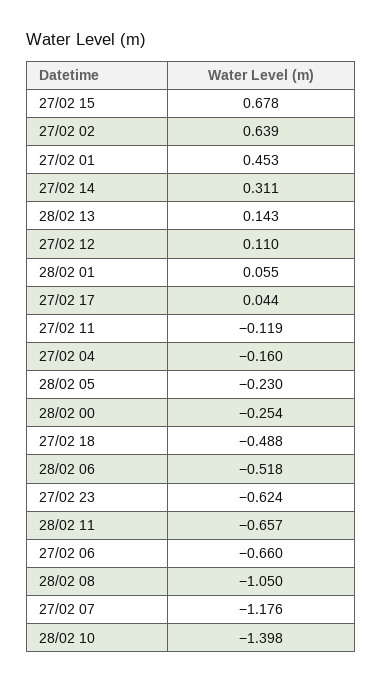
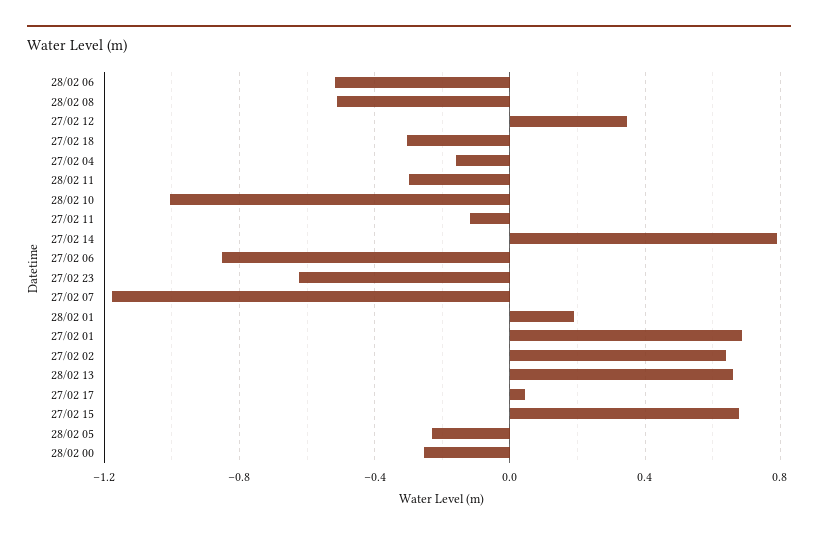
27/02 01: 0.453 -> 0.7
27/02 14: 0.311 -> 0.8
28/02 13: 0.143 -> 0.65
27/02 12: 0.11 -> 0.35
28/02 01: 0.055 -> 0.2
27/02 18: -0.488 -> -0.3
28/02 11: -0.657 -> -0.3
27/02 06: -0.66 -> -0.85
28/02 08: -1.05 -> -0.5
28/02 10: -1.398 -> -1

